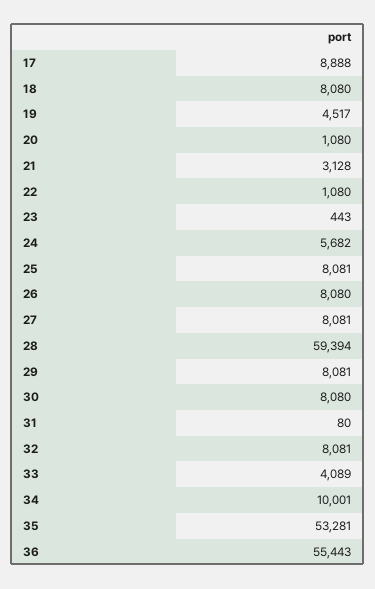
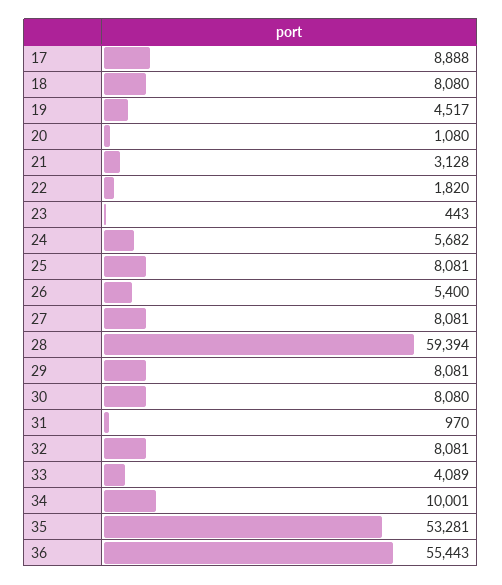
22: 1080 -> 1820
26: 8080 -> 5400
31: 80 -> 970

